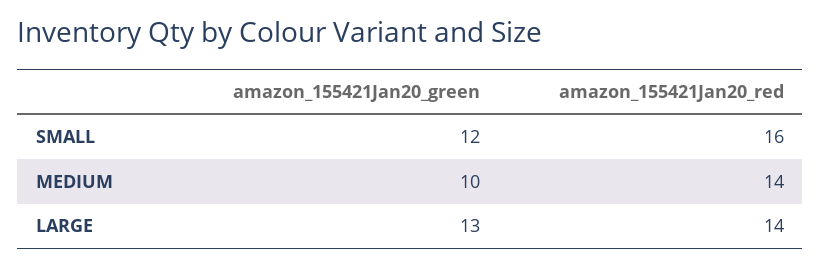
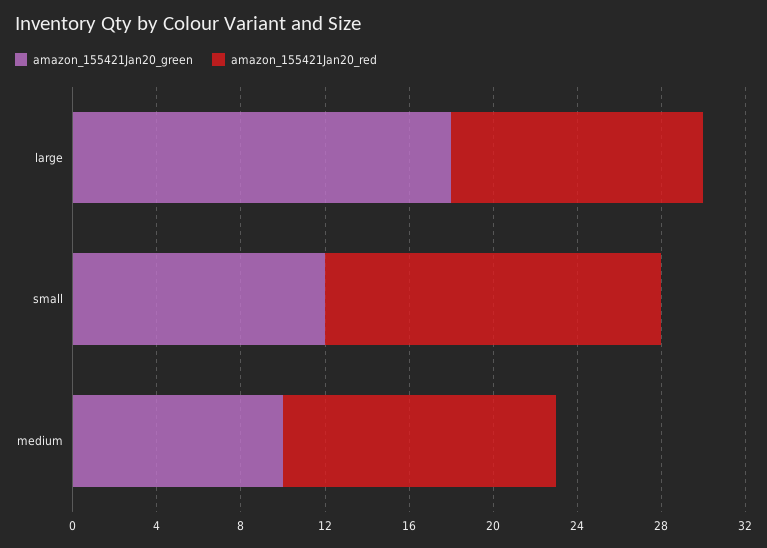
amazon_155421Jan20_red, MEDIUM: 14 -> 13
amazon_155421Jan20_green, LARGE: 13 -> 18
amazon_155421Jan20_red, LARGE: 14 -> 12

